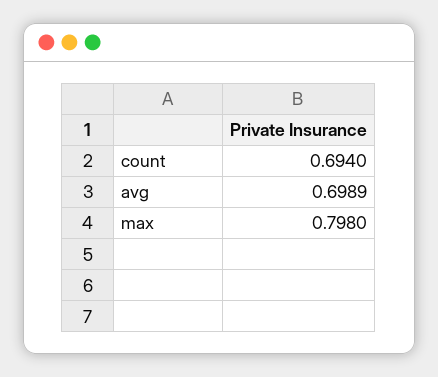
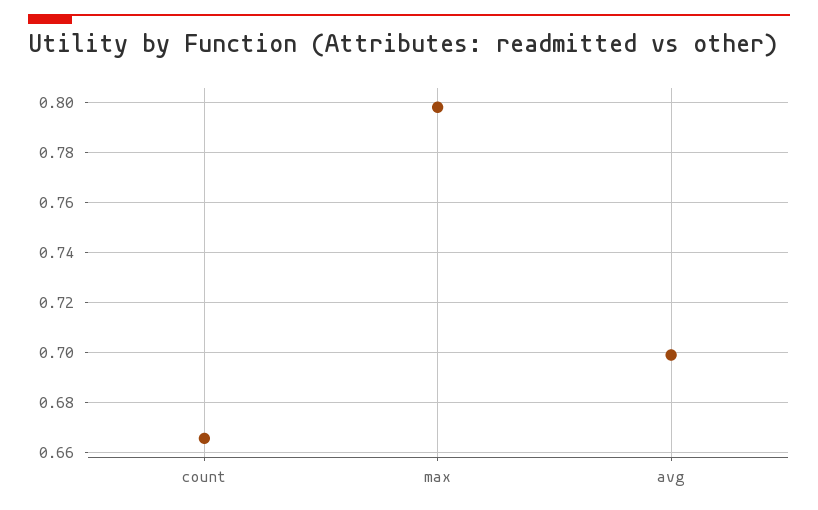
count: 0.694 -> 0.665

